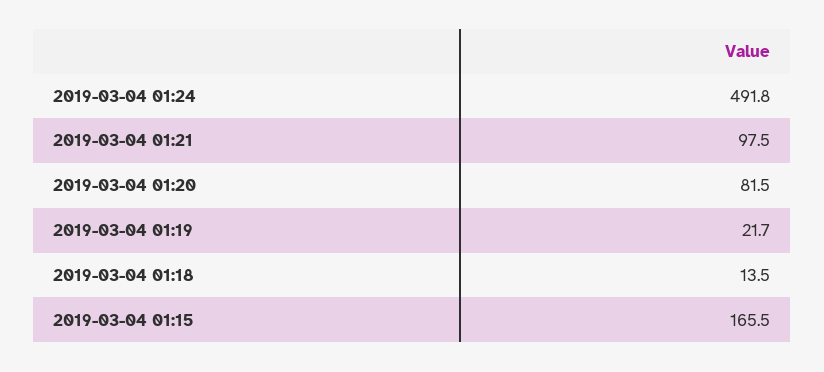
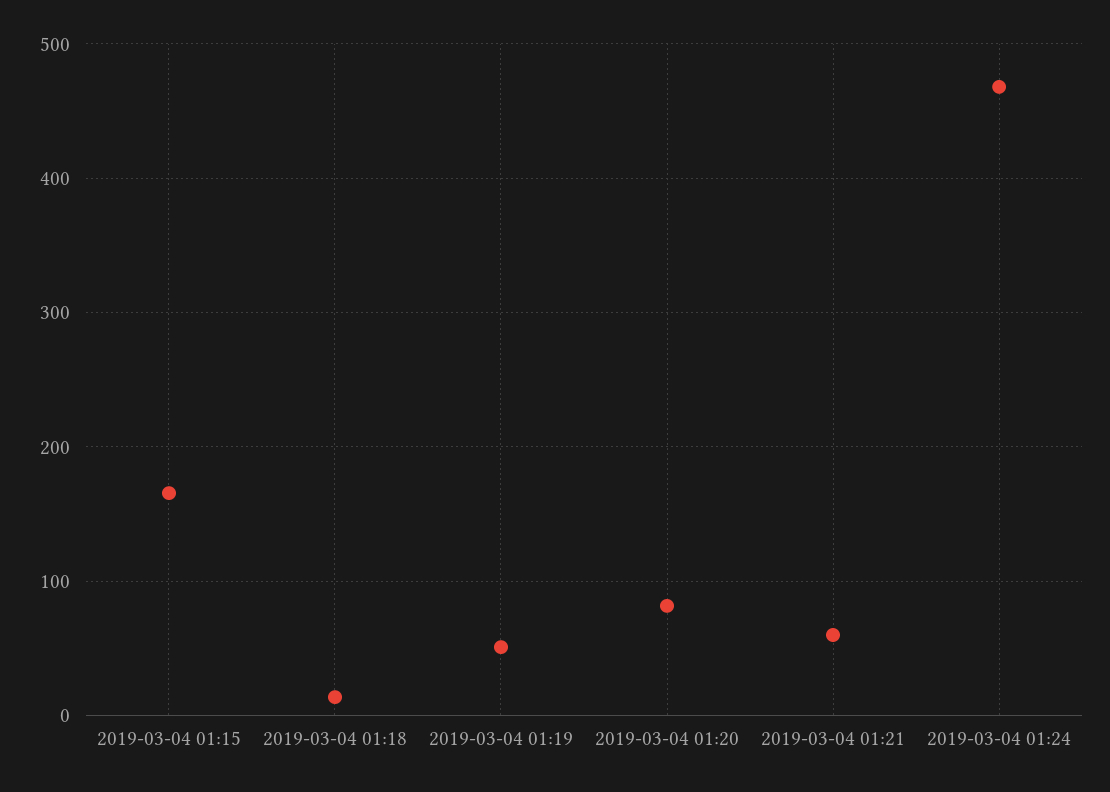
2019-03-04 01:24: 491.8 -> 470
2019-03-04 01:21: 97.5 -> 60
2019-03-04 01:19: 21.7 -> 50

